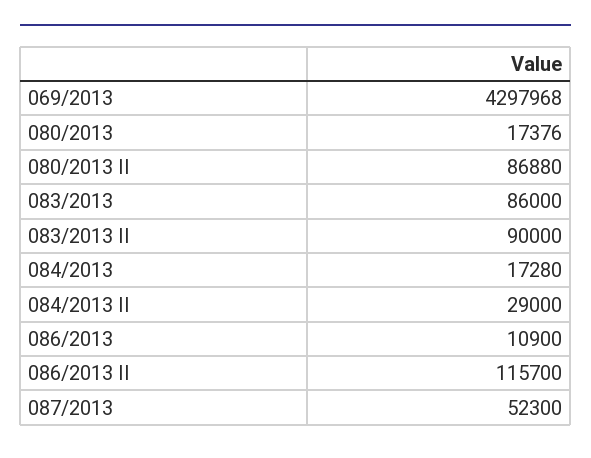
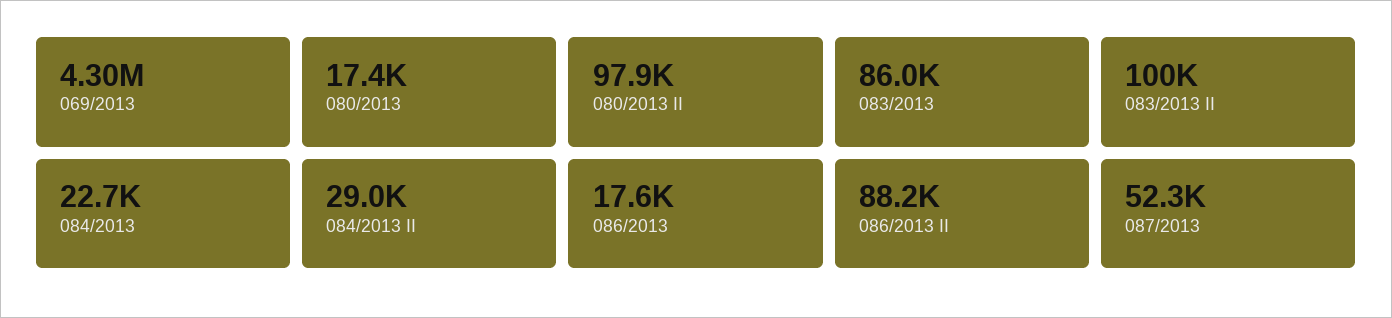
080/2013 II: 86880 -> 97900
083/2013 II: 90000 -> 100000
084/2013: 17280 -> 22700
086/2013: 10900 -> 17600
086/2013 II: 115700 -> 88200

